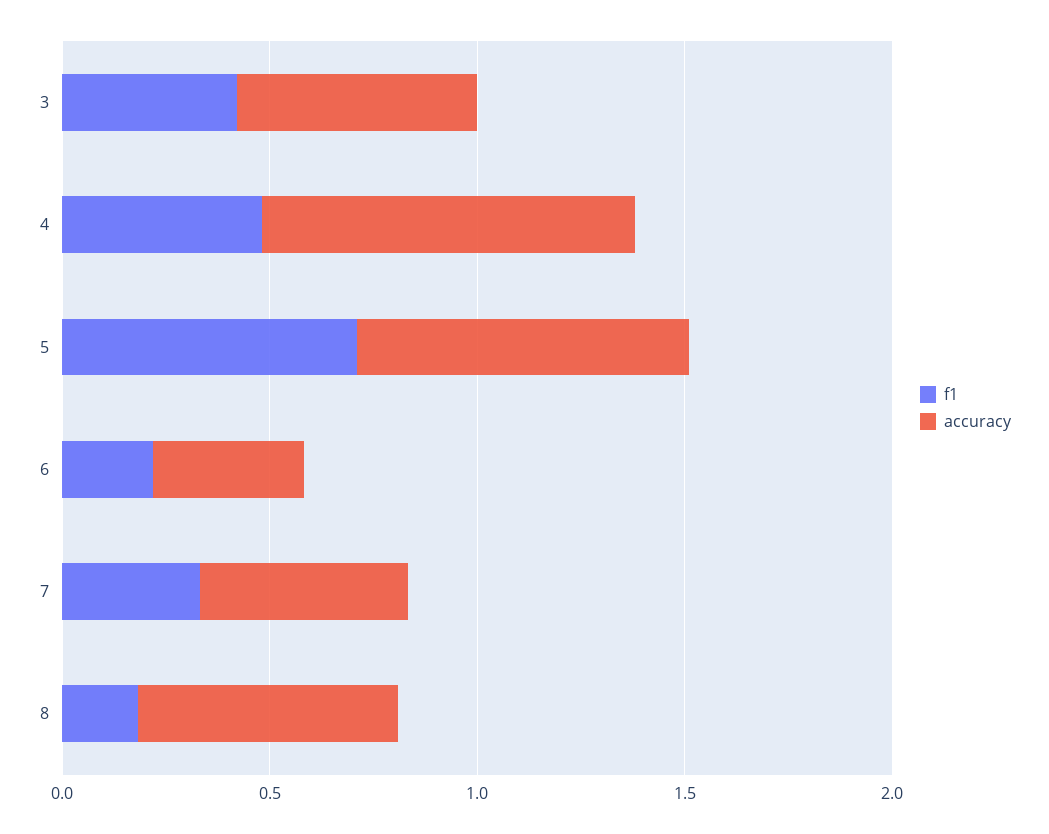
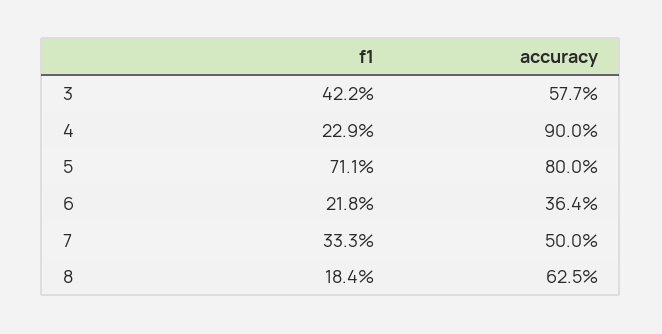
f1, 4: 0.5 -> 0.229

